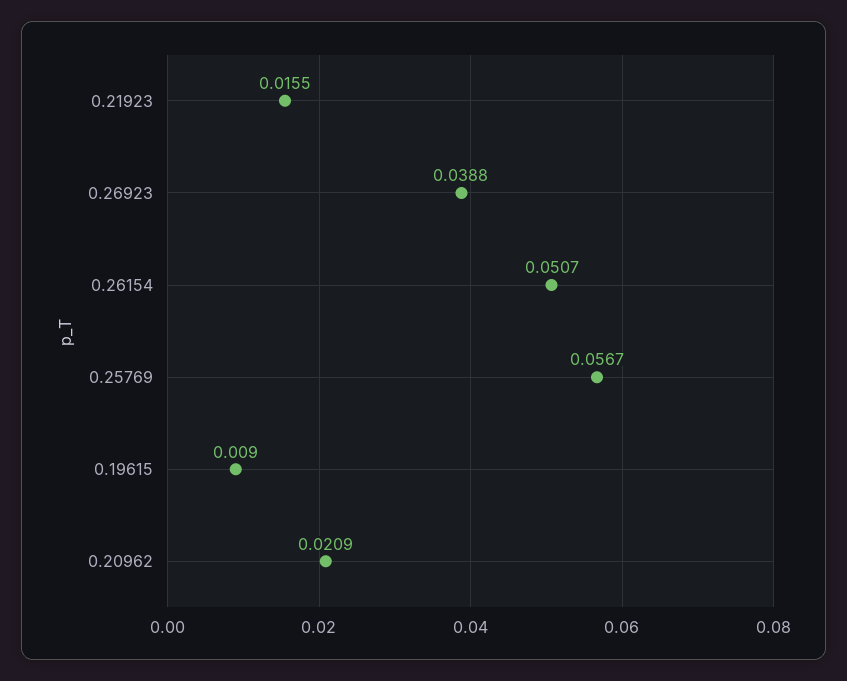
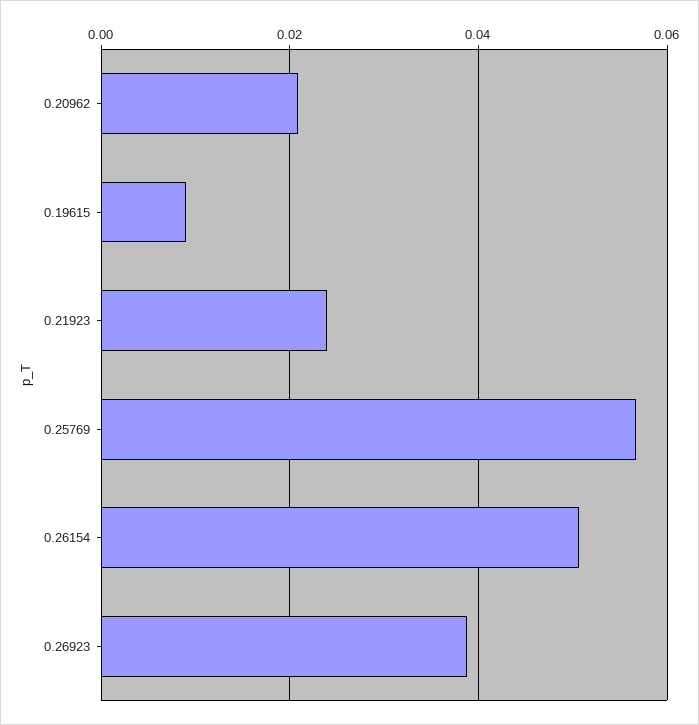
0.21923: 0.0155 -> 0.024

